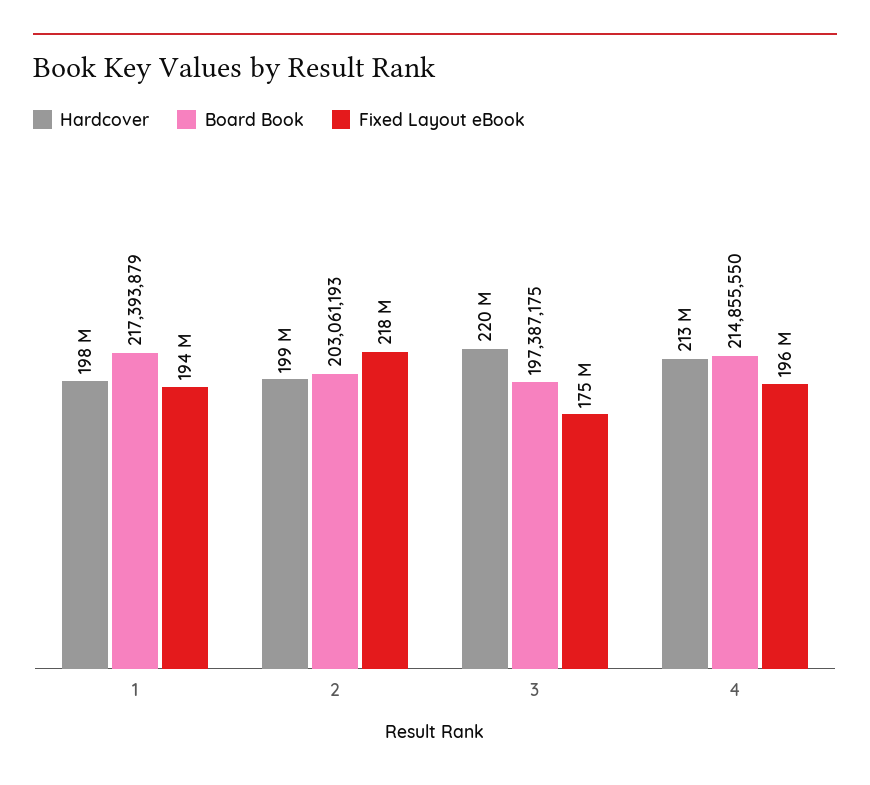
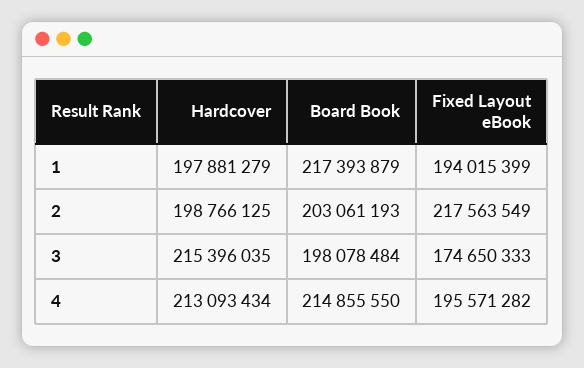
Hardcover, 3: 220000000 -> 215396035
Board Book, 3: 197387175 -> 198078484

